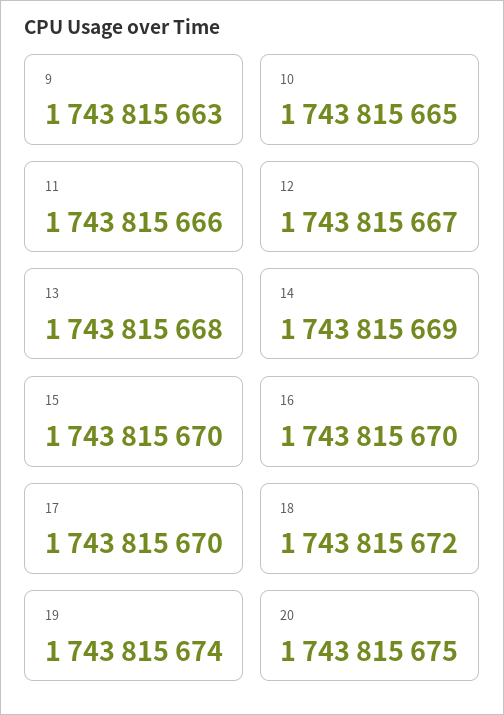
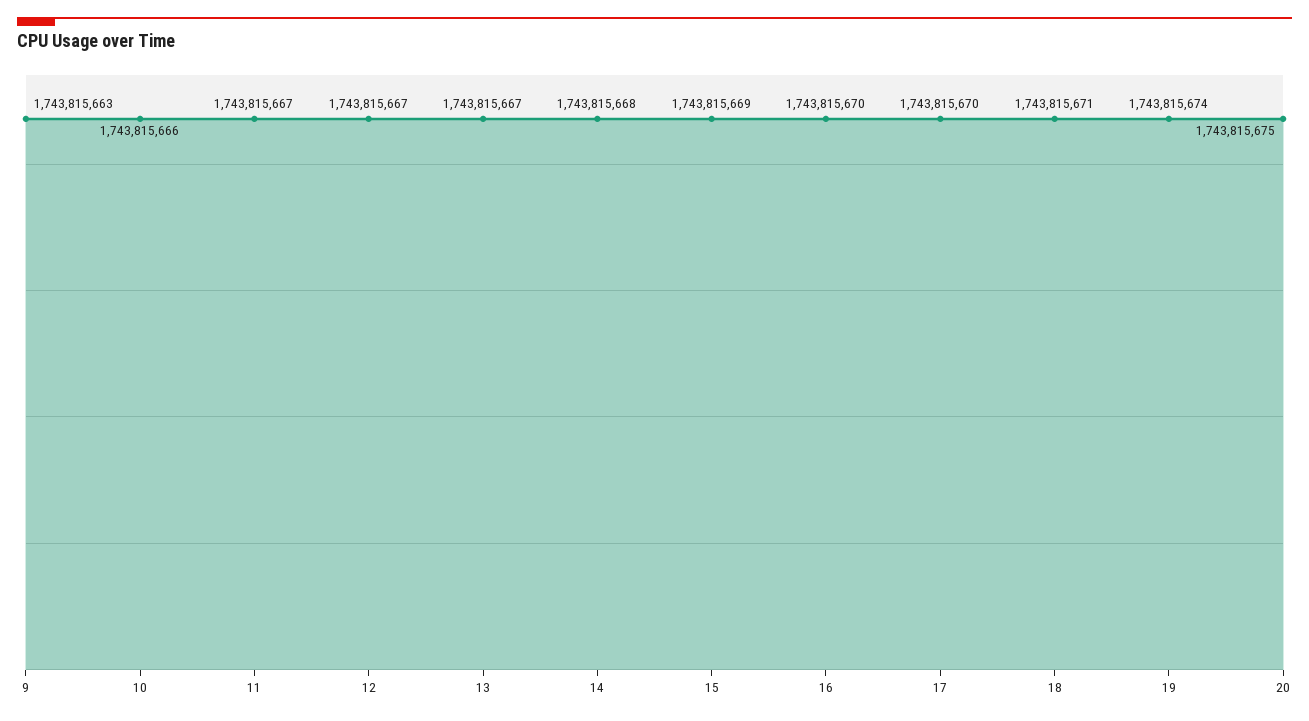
10: 1743815665 -> 1743815666
11: 1743815666 -> 1743815667
13: 1743815668 -> 1743815667
14: 1743815669 -> 1743815668
15: 1743815670 -> 1743815669
18: 1743815672 -> 1743815671

